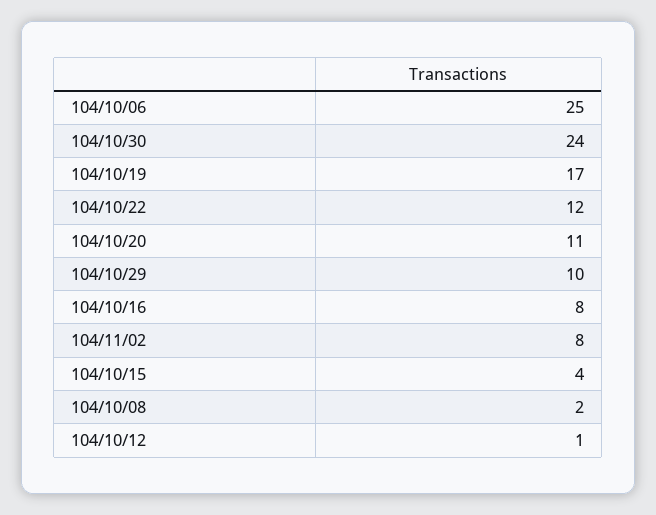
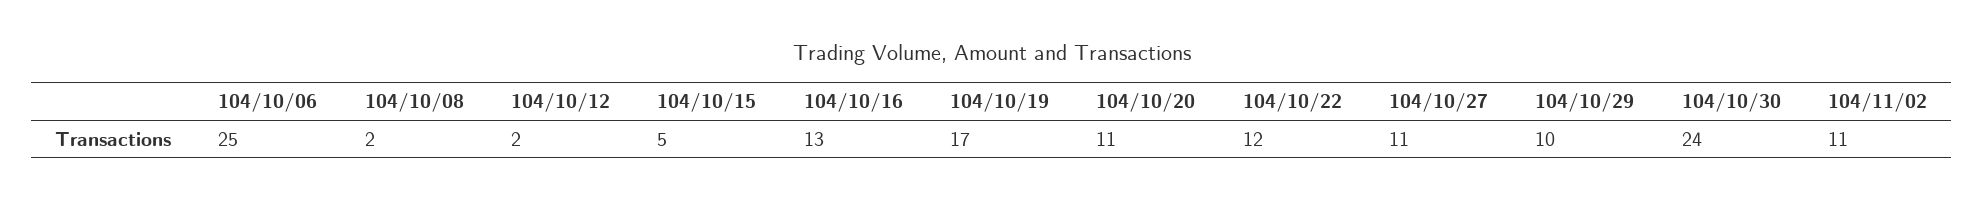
104/10/16: 8 -> 13
104/11/02: 8 -> 11
104/10/15: 4 -> 5
104/10/12: 1 -> 2
104/10/27: none -> 11

